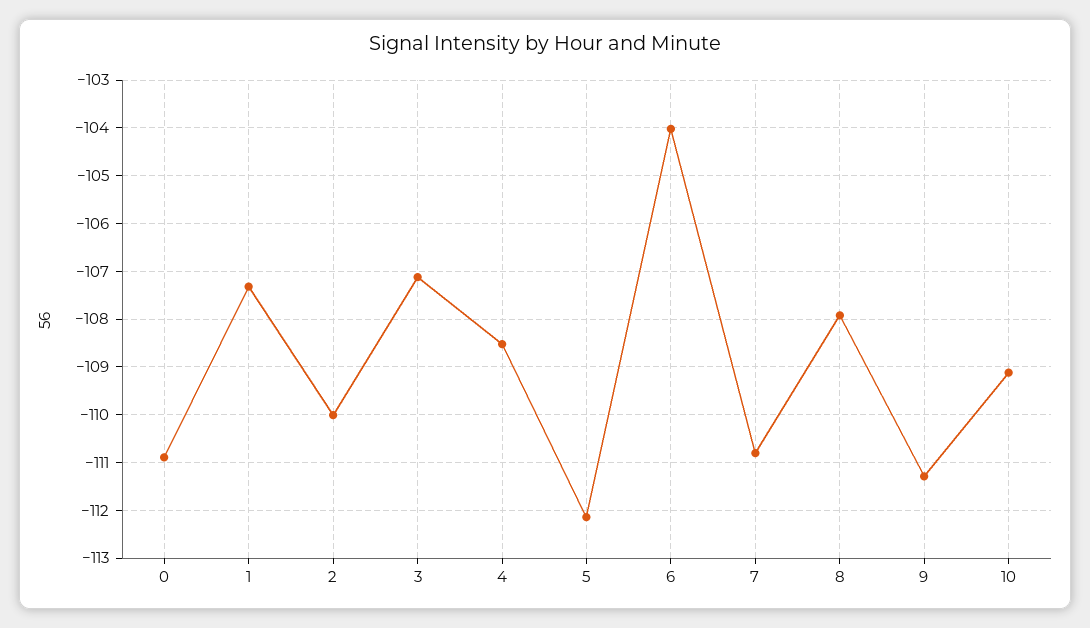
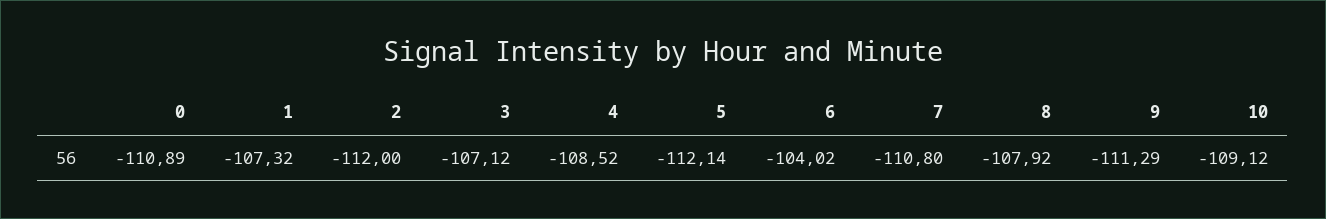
2: -110 -> -112

